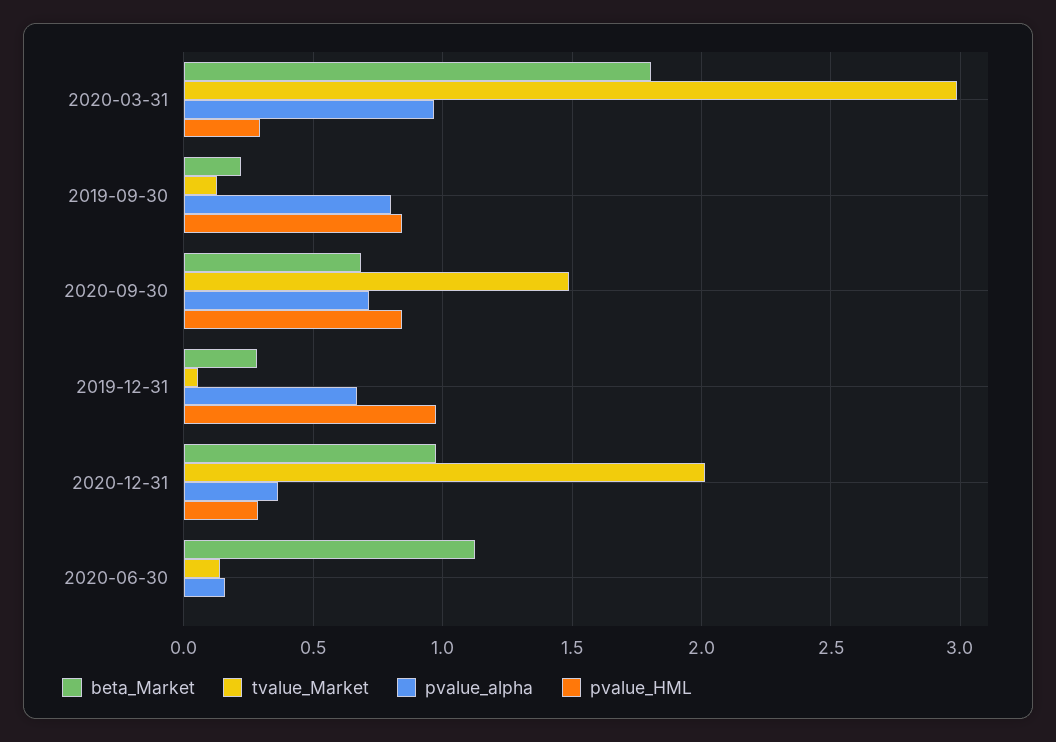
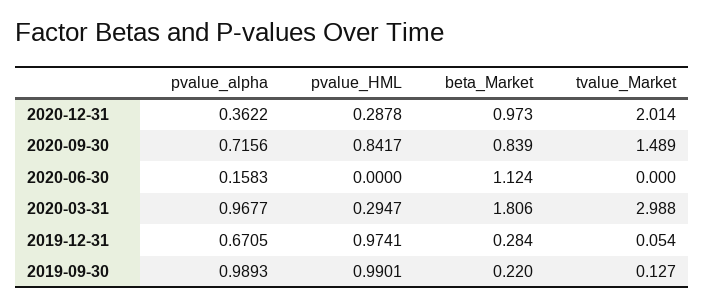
pvalue_alpha, 2019-09-30: 0.8 -> 0.9893
pvalue_HML, 2019-09-30: 0.85 -> 0.9901
beta_Market, 2020-09-30: 0.7 -> 0.839
tvalue_Market, 2020-06-30: 0.15 -> 0

